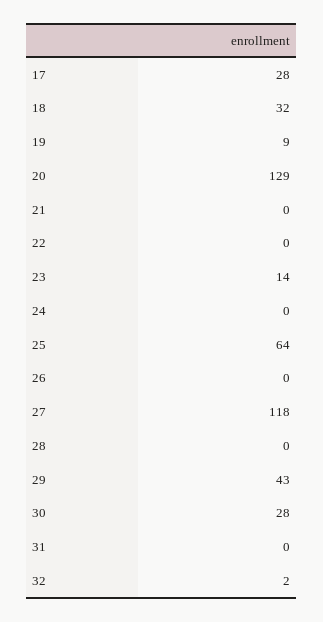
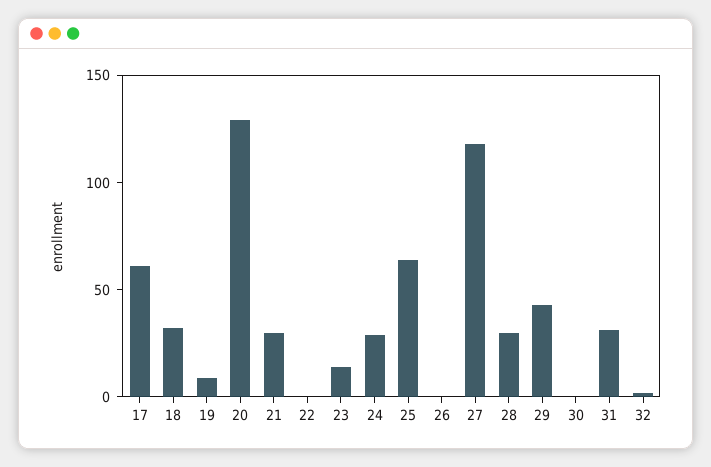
17: 28 -> 60
21: 0 -> 30
24: 0 -> 30
28: 0 -> 30
30: 28 -> 0
31: 0 -> 30

